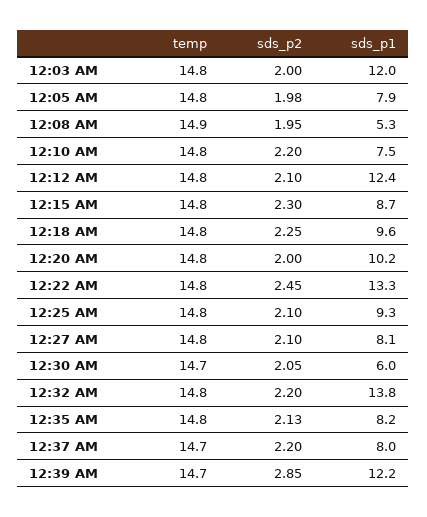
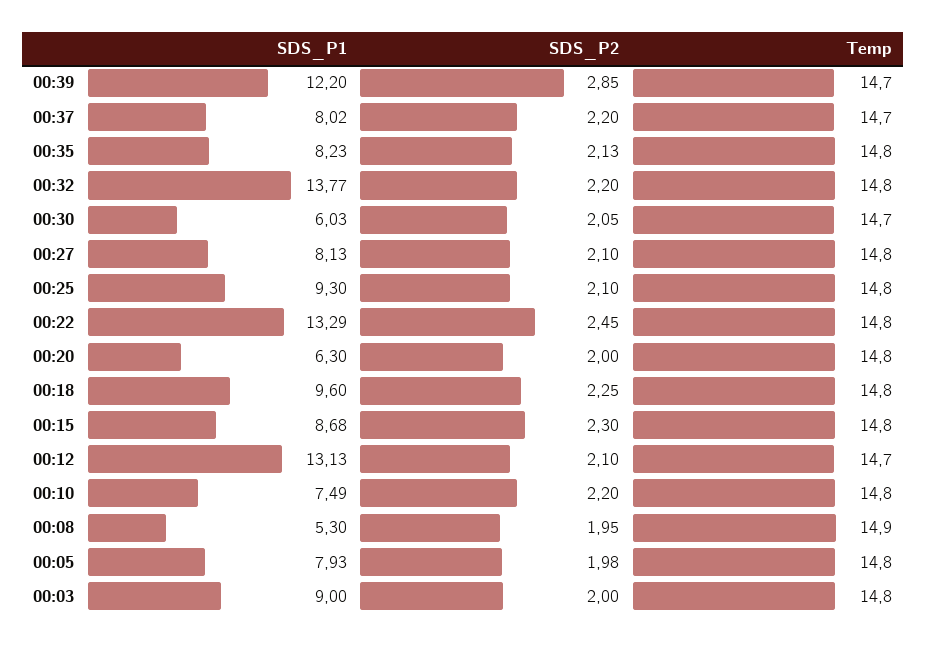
sds_p1, 12:03 AM: 12 -> 9
temp, 12:12 AM: 14.8 -> 14.7
sds_p1, 12:12 AM: 12.4 -> 13.13
sds_p1, 12:20 AM: 10.2 -> 6.3

